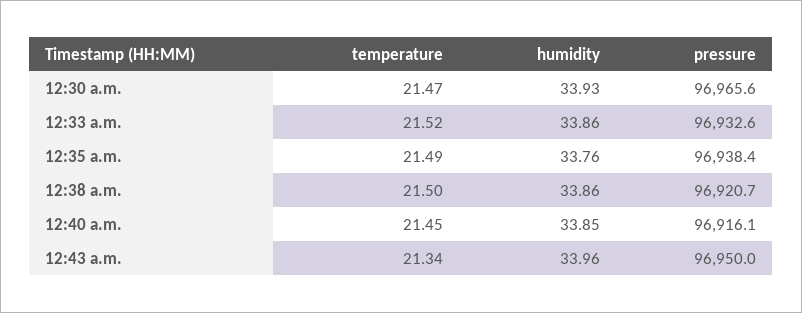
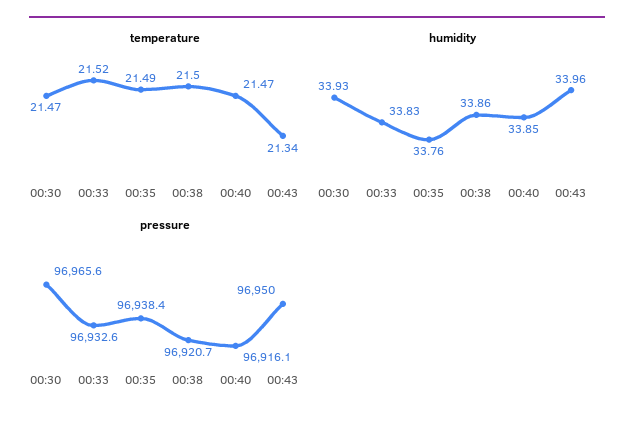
humidity, 12:33 a.m.: 33.86 -> 33.83
temperature, 12:40 a.m.: 21.45 -> 21.47

